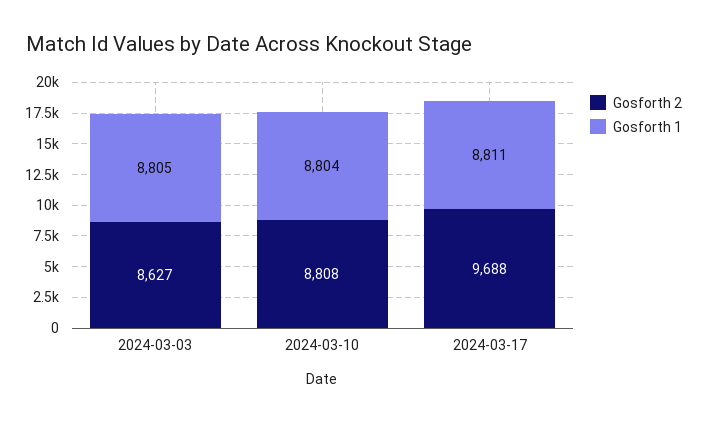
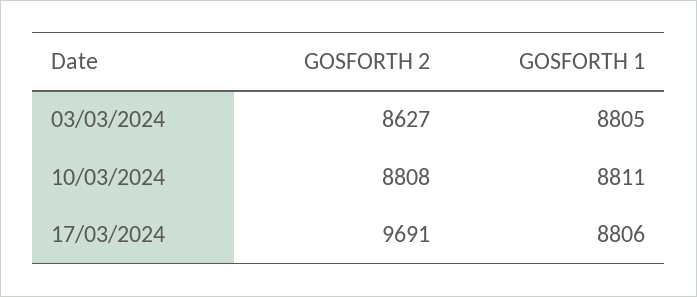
Gosforth 1, 2024-03-10: 8804 -> 8811
Gosforth 2, 2024-03-17: 9688 -> 9691
Gosforth 1, 2024-03-17: 8811 -> 8806

